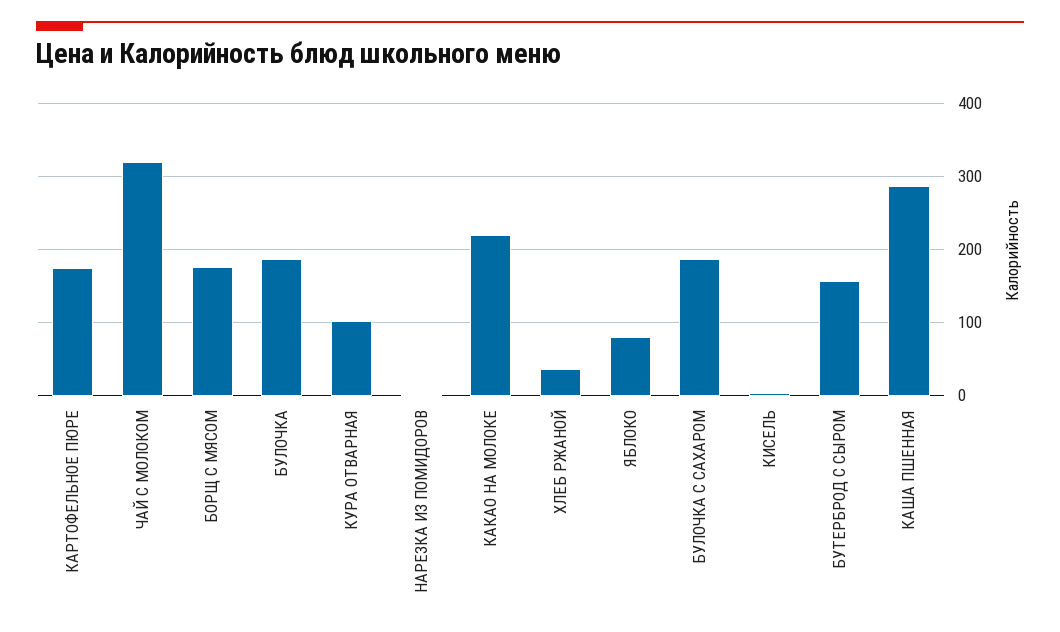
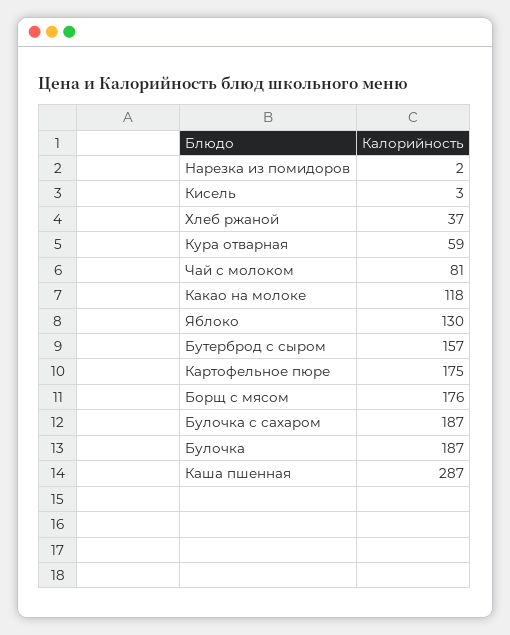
ЧАЙ С МОЛОКОМ: 320 -> 81
КУРА ОТВАРНАЯ: 100 -> 59
КАКАО НА МОЛОКЕ: 220 -> 118
ЯБЛОКО: 80 -> 130

